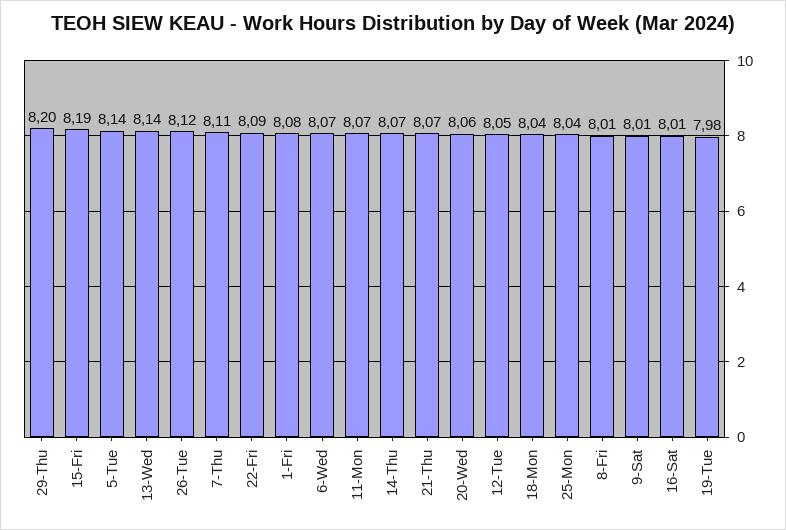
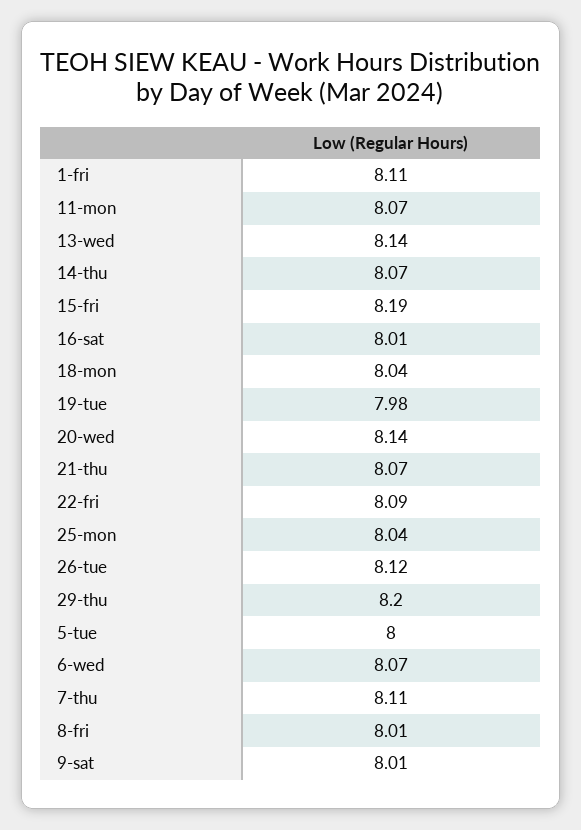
5-Tue: 8.14 -> 8
1-Fri: 8.08 -> 8.11
20-Wed: 8.06 -> 8.14
12-Tue: 8.05 -> none

